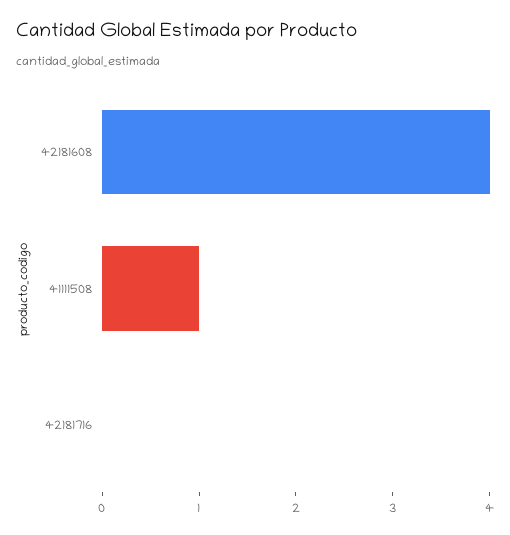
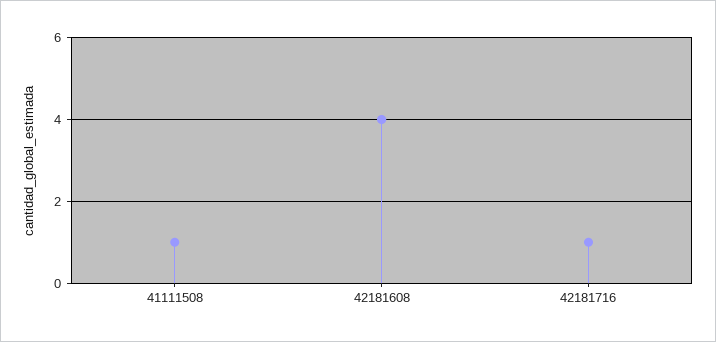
42181716: 0 -> 1

